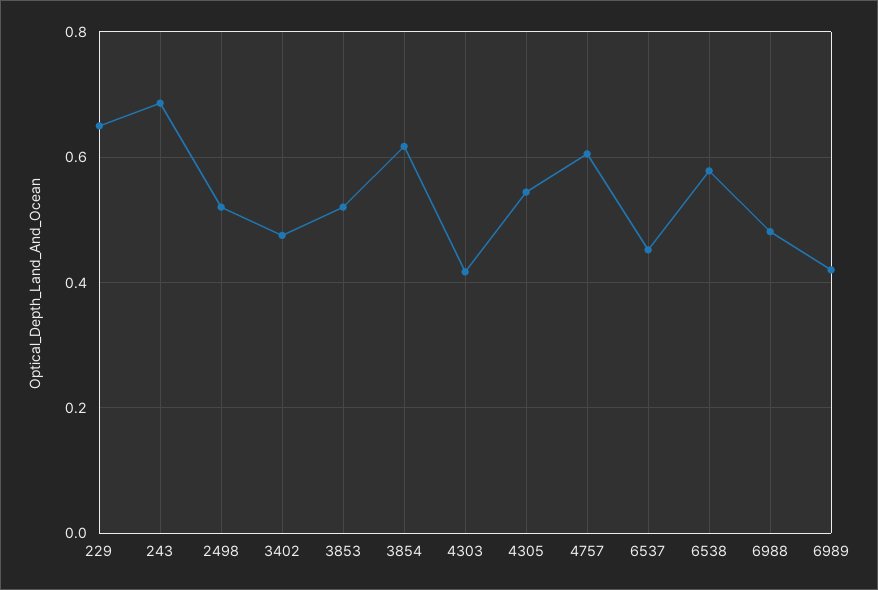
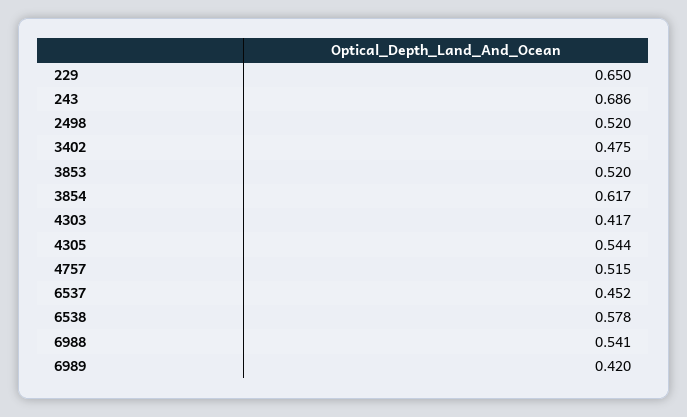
4757: 0.6 -> 0.515
6988: 0.48 -> 0.541

